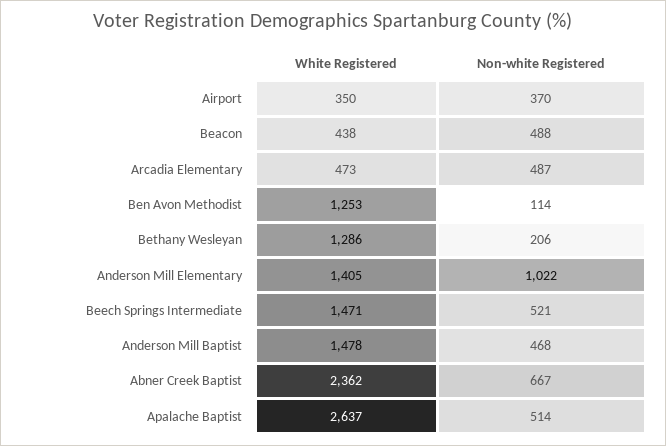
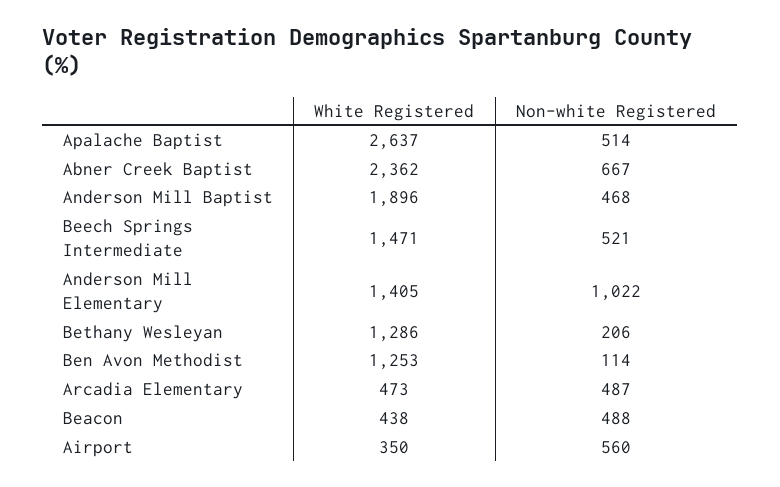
Non-white Registered, Airport: 370 -> 560
White Registered, Anderson Mill Baptist: 1478 -> 1896

